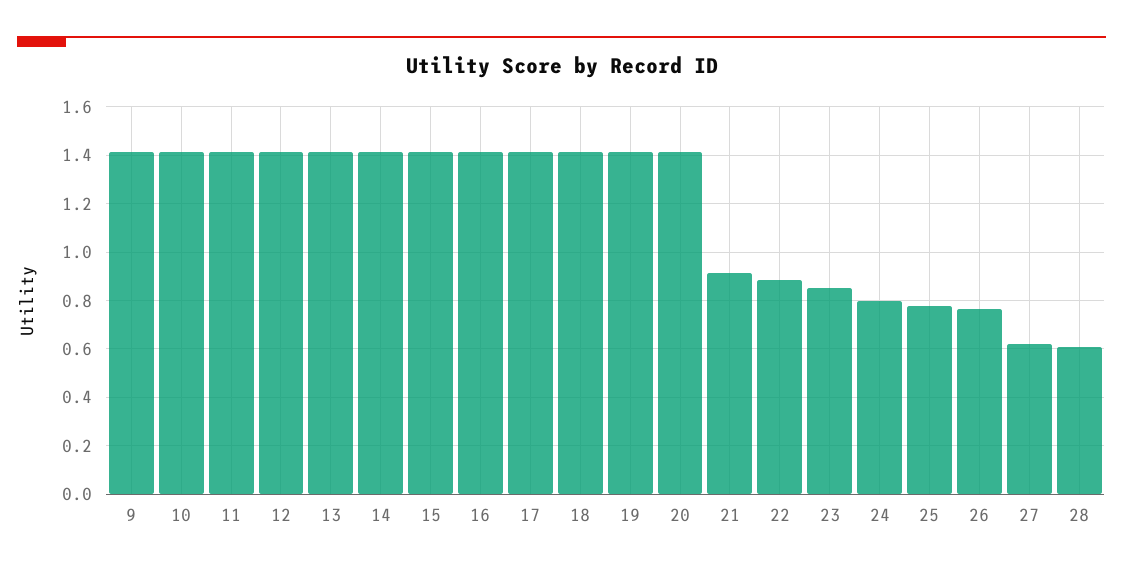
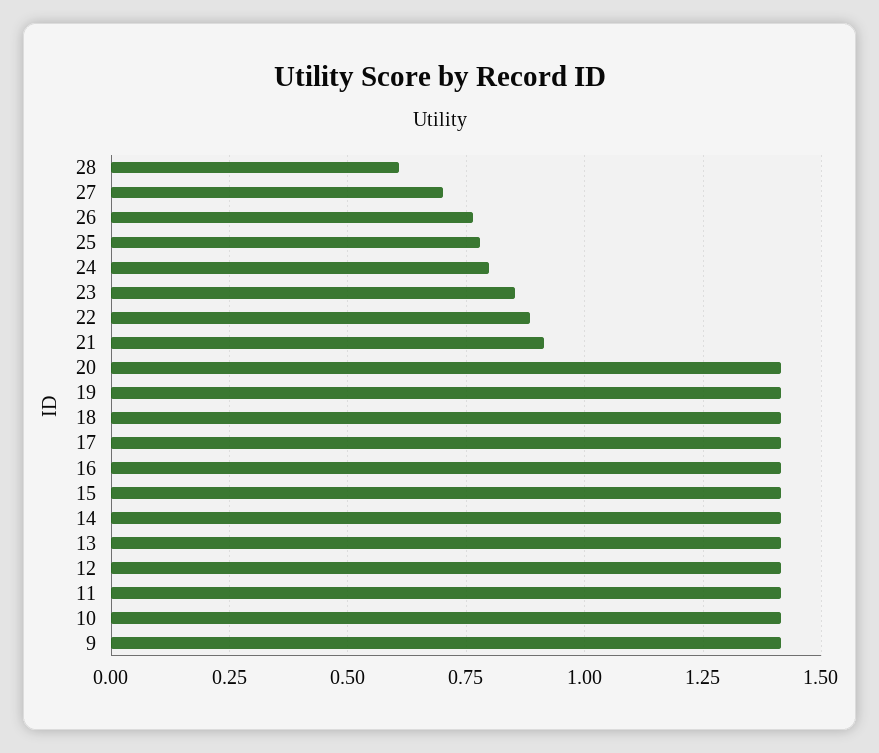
27: 0.625 -> 0.7

